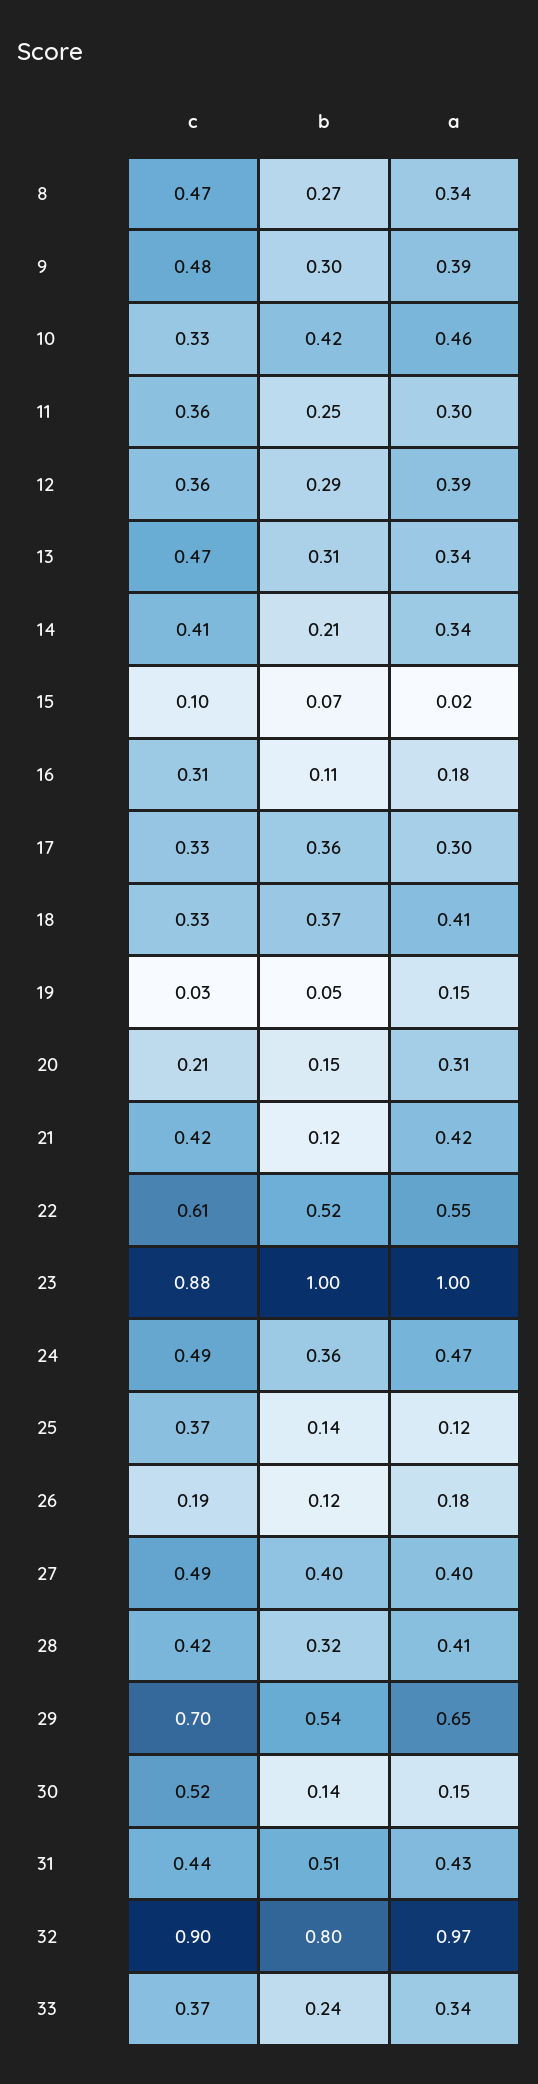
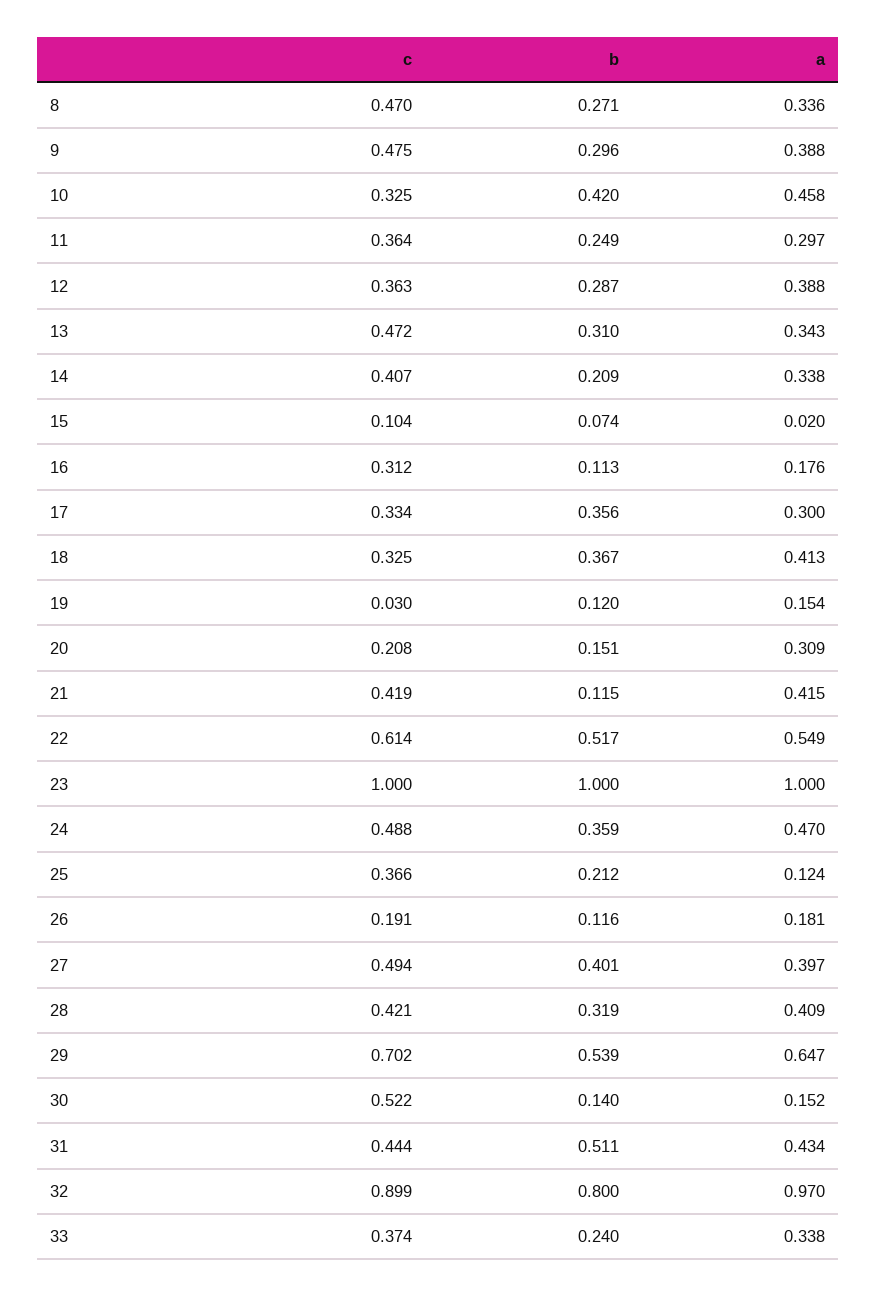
b, 19: 0.05 -> 0.12
c, 23: 0.88 -> 1
b, 25: 0.14 -> 0.212

